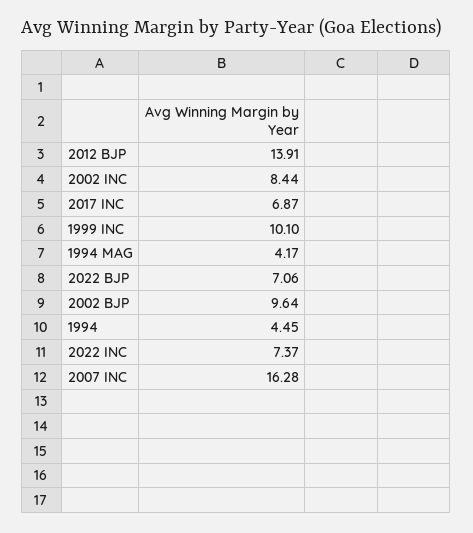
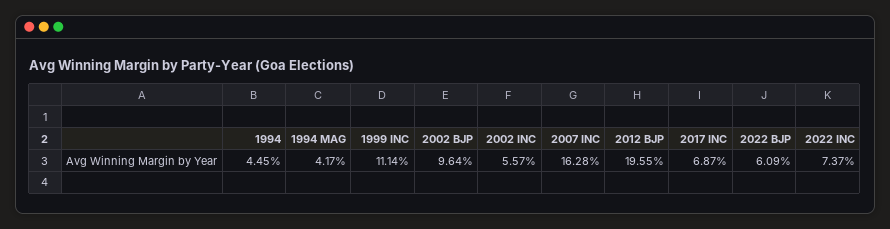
2012 BJP: 13.91 -> 19.55
2002 INC: 8.44 -> 5.57
1999 INC: 10.1 -> 11.14
2022 BJP: 7.06 -> 6.09

